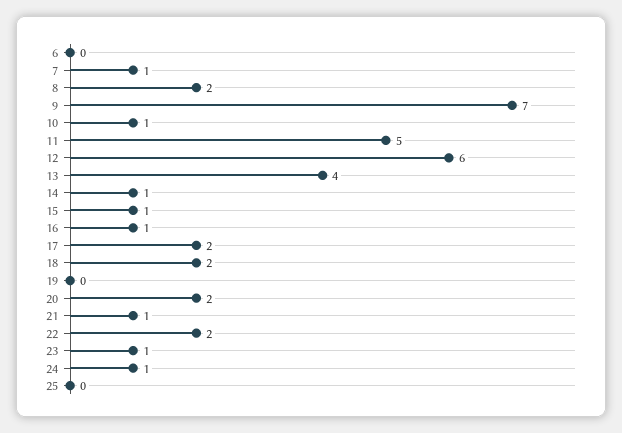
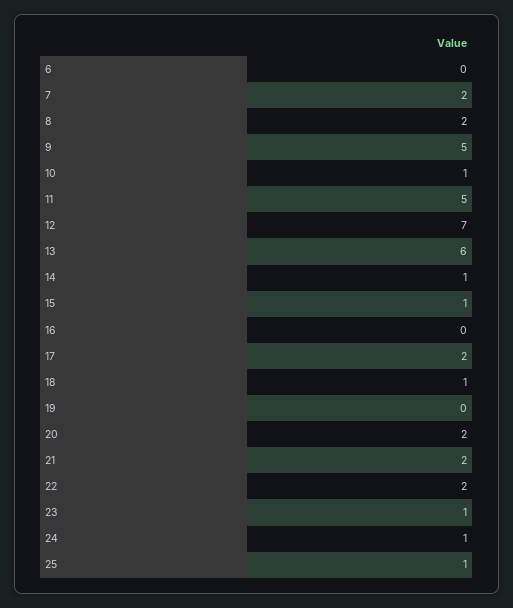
7: 1 -> 2
9: 7 -> 5
12: 6 -> 7
13: 4 -> 6
16: 1 -> 0
18: 2 -> 1
21: 1 -> 2
25: 0 -> 1

